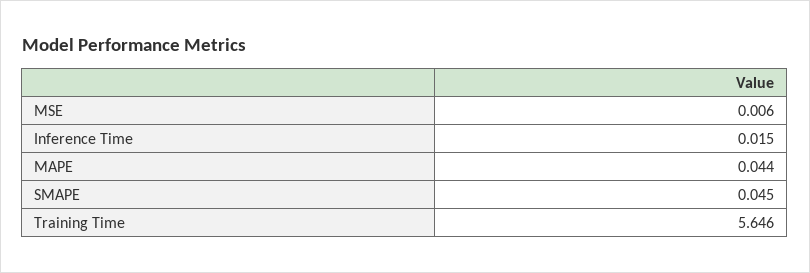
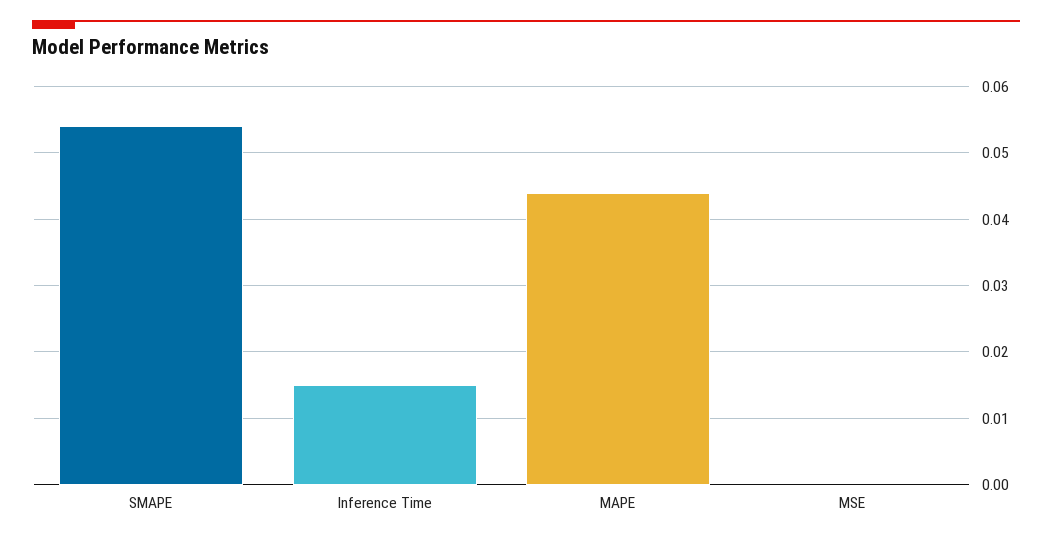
MSE: 0.006 -> 0
SMAPE: 0.045 -> 0.054
Training Time: 5.646 -> none

